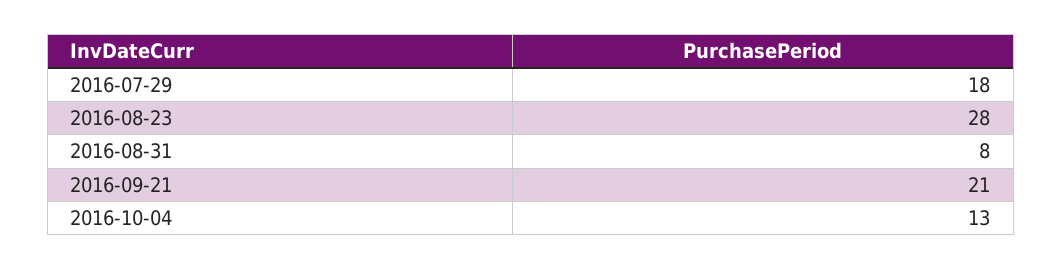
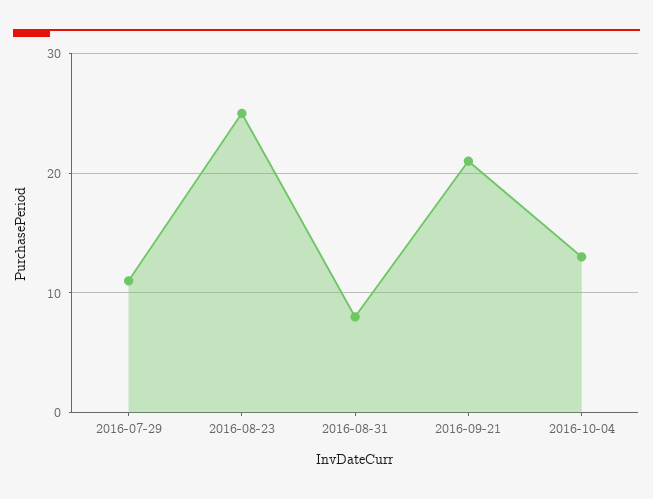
2016-07-29: 18 -> 11
2016-08-23: 28 -> 25

